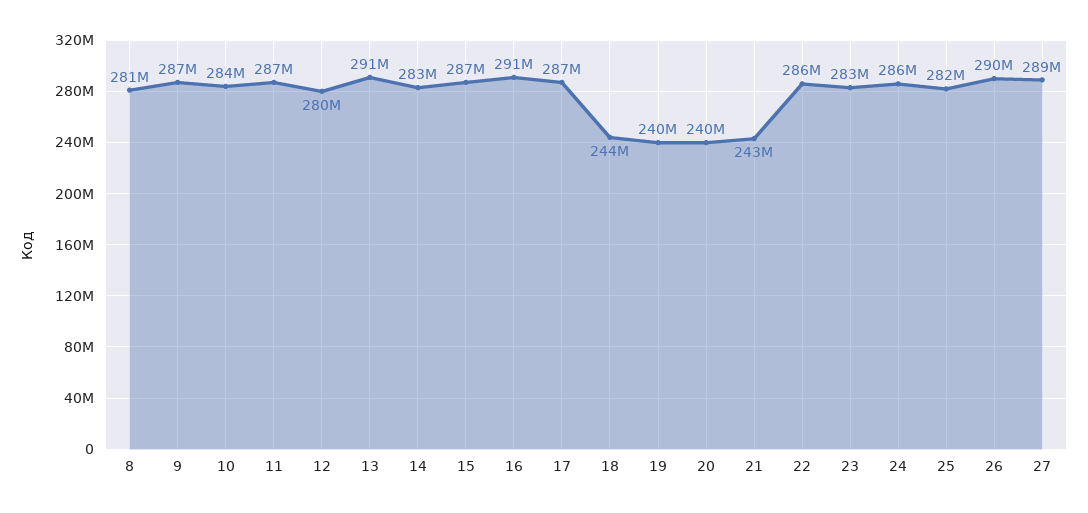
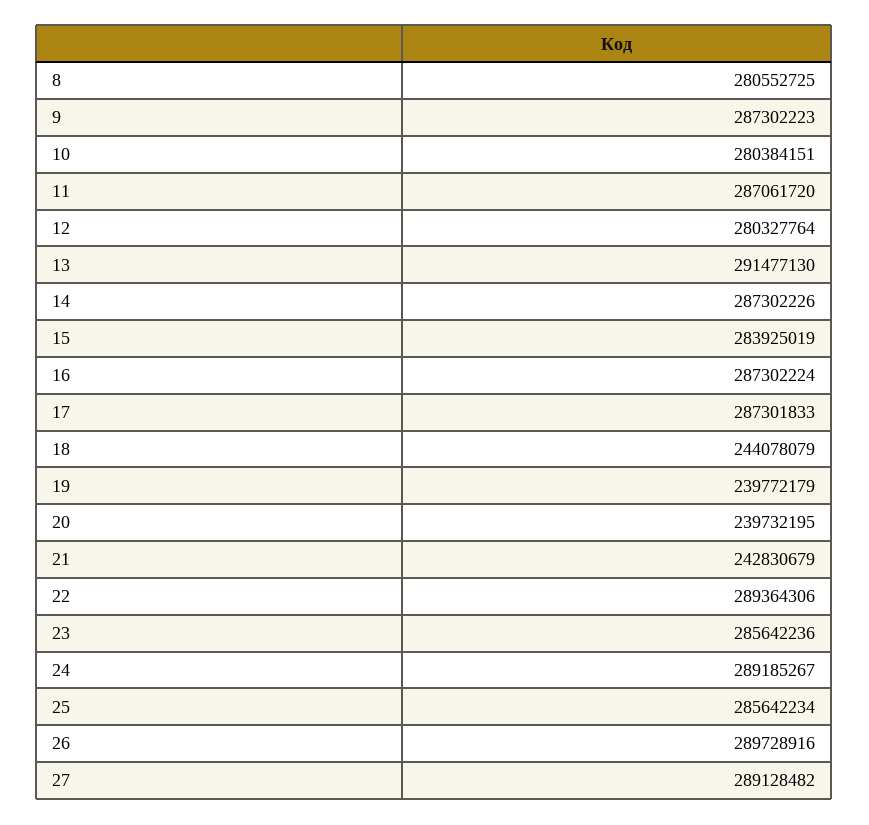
10: 284000000 -> 280384151
14: 283000000 -> 287302226
15: 287000000 -> 283925019
16: 291000000 -> 287302224
22: 286000000 -> 289364306
23: 283000000 -> 285642236
24: 286000000 -> 289185267
25: 282000000 -> 285642234

